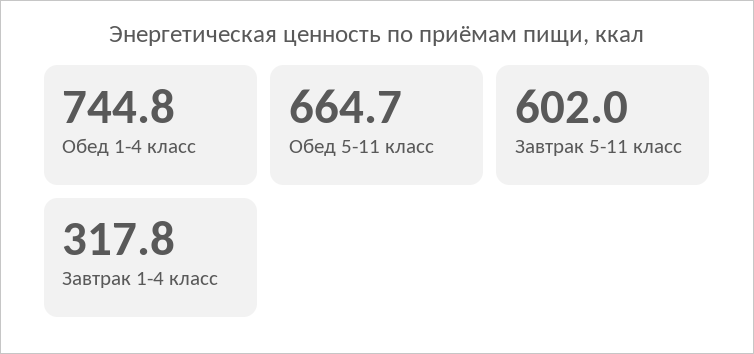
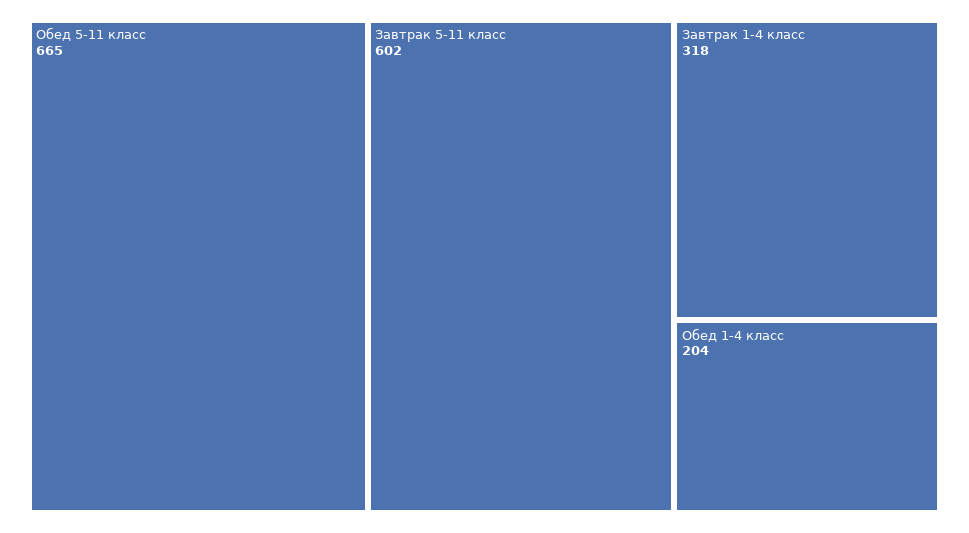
Обед 1-4 класс: 744.8 -> 204

